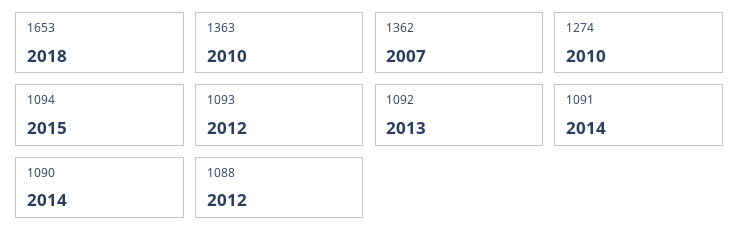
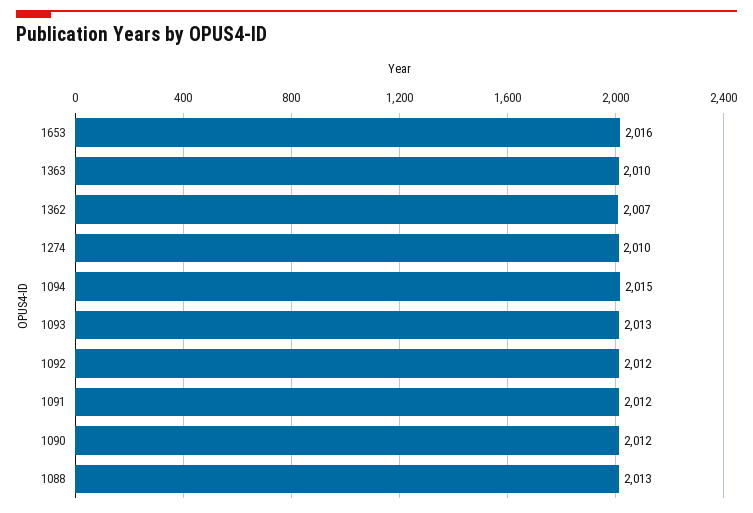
1653: 2018 -> 2016
1093: 2012 -> 2013
1092: 2013 -> 2012
1091: 2014 -> 2012
1090: 2014 -> 2012
1088: 2012 -> 2013

